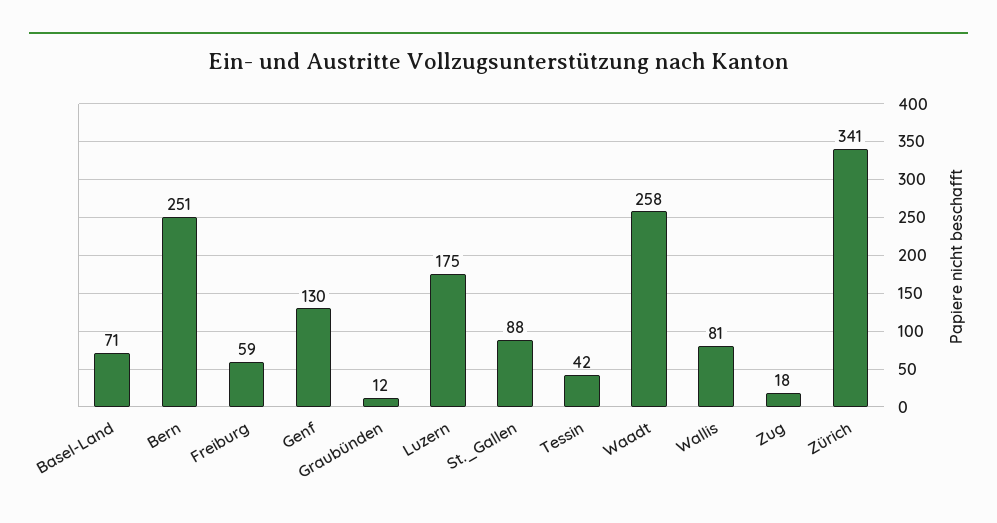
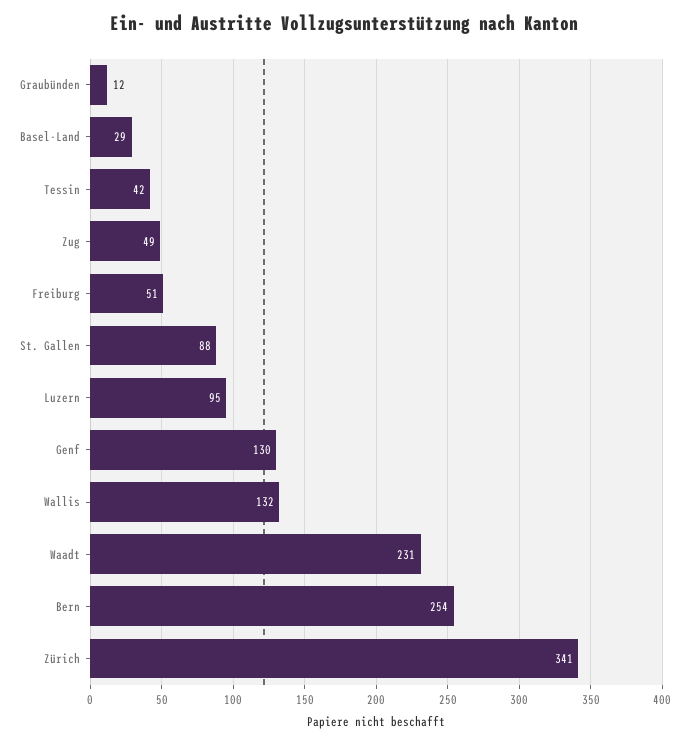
Basel-Land: 71 -> 29
Bern: 251 -> 254
Freiburg: 59 -> 51
Luzern: 175 -> 95
Waadt: 258 -> 231
Wallis: 81 -> 132
Zug: 18 -> 49

